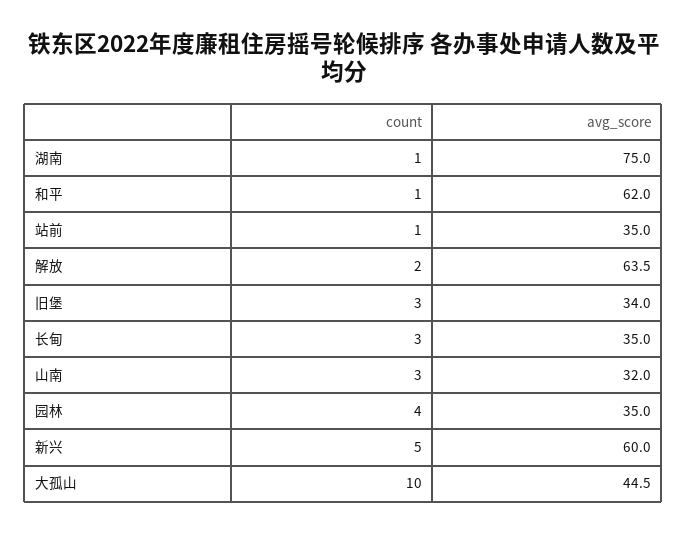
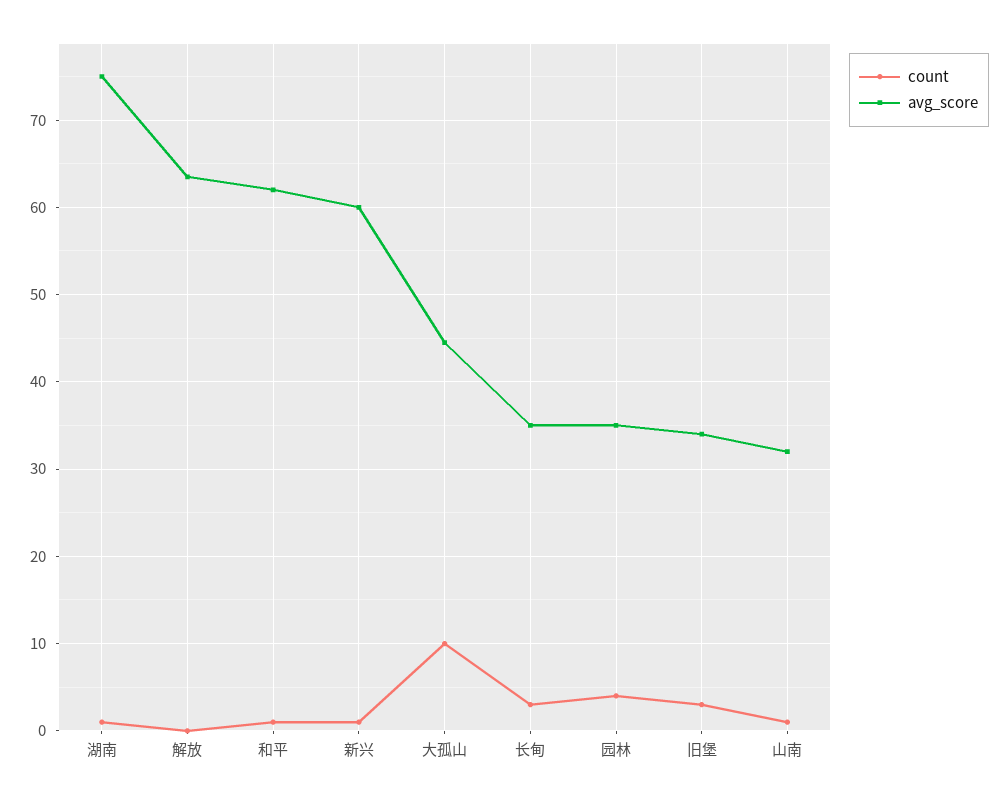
count, 站前: 1 -> none
avg_score, 站前: 35 -> none
count, 解放: 2 -> 0
count, 山南: 3 -> 1
count, 新兴: 5 -> 1

